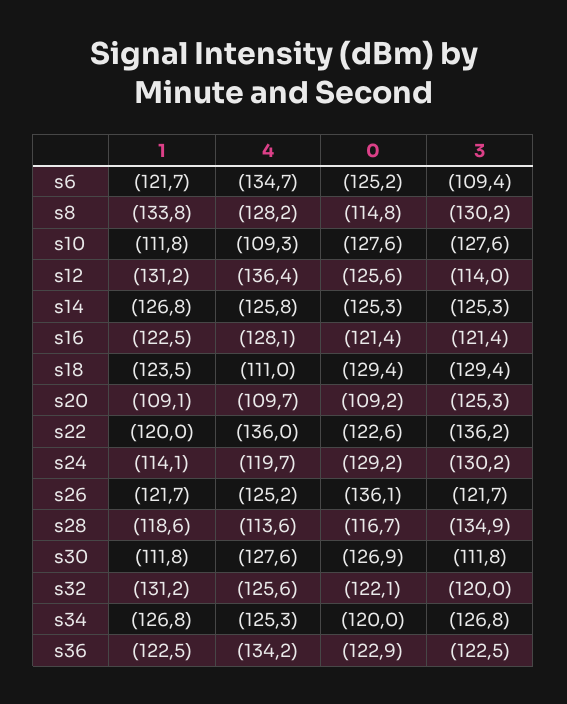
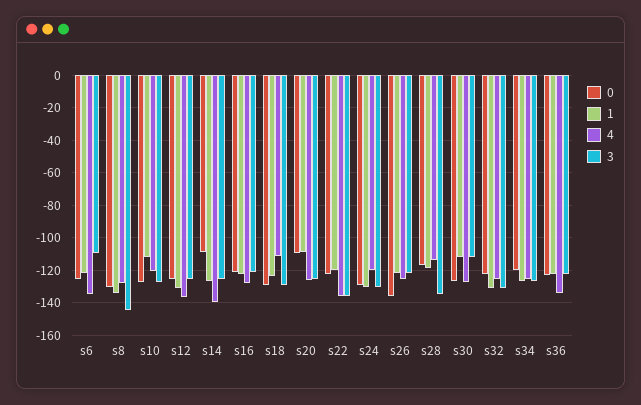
0, s8: -114.8 -> -130
3, s8: -130.2 -> -145
4, s10: -109.3 -> -120
3, s12: -114 -> -125
4, s14: -125.8 -> -140
0, s14: -125.3 -> -110
4, s20: -109.7 -> -125
1, s24: -114.1 -> -130
3, s32: -120 -> -130

